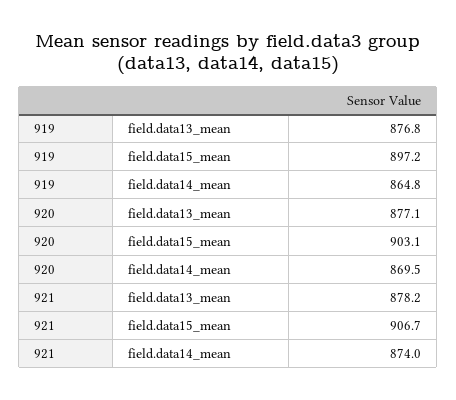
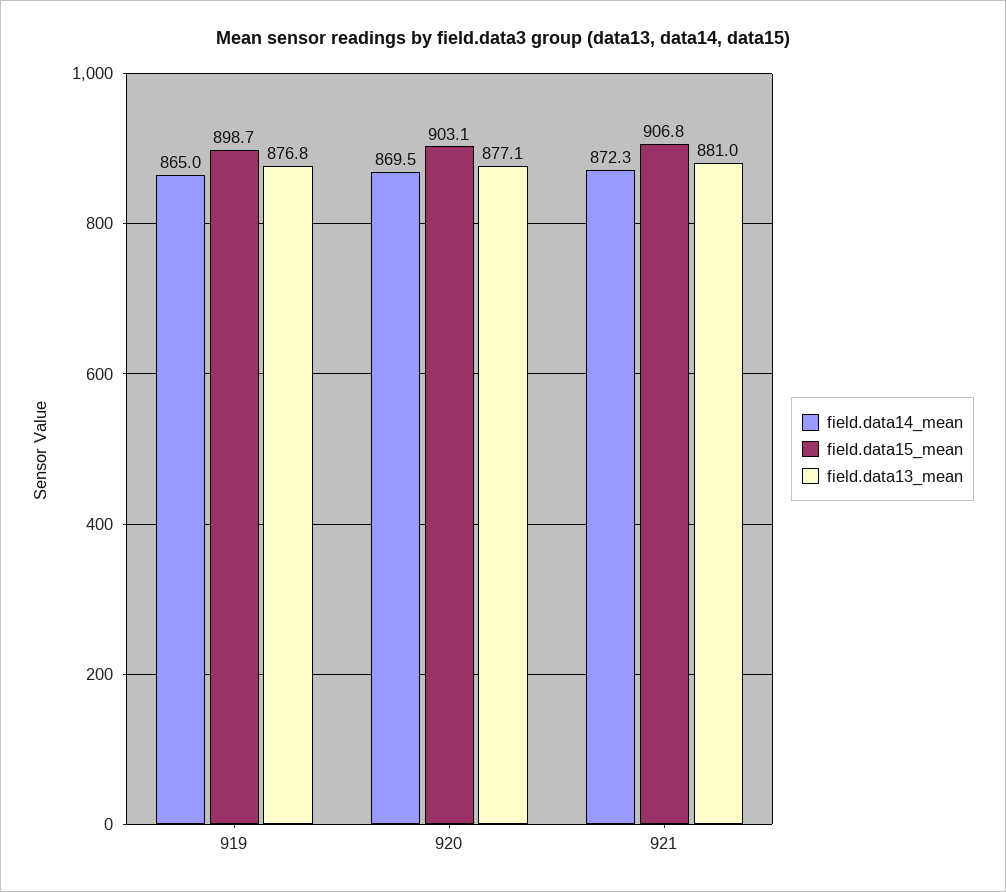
field.data15_mean, 919: 897.2 -> 898.7
field.data14_mean, 919: 864.8 -> 865
field.data13_mean, 921: 878.2 -> 881
field.data15_mean, 921: 906.7 -> 906.8
field.data14_mean, 921: 874 -> 872.3

